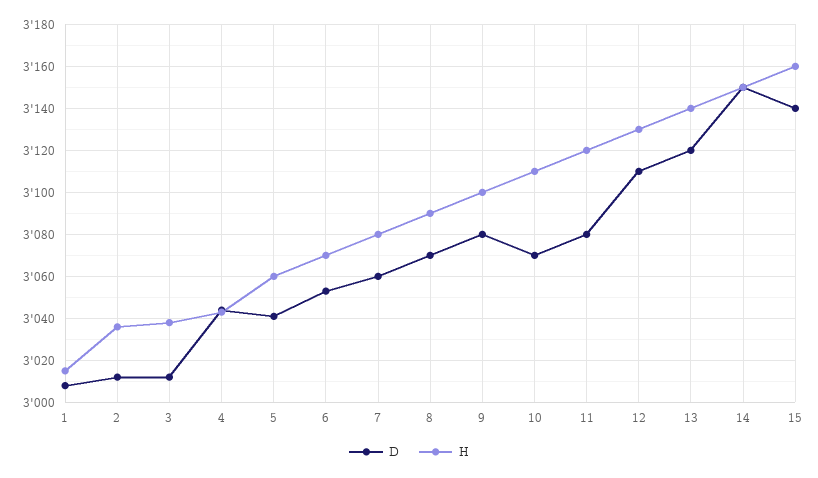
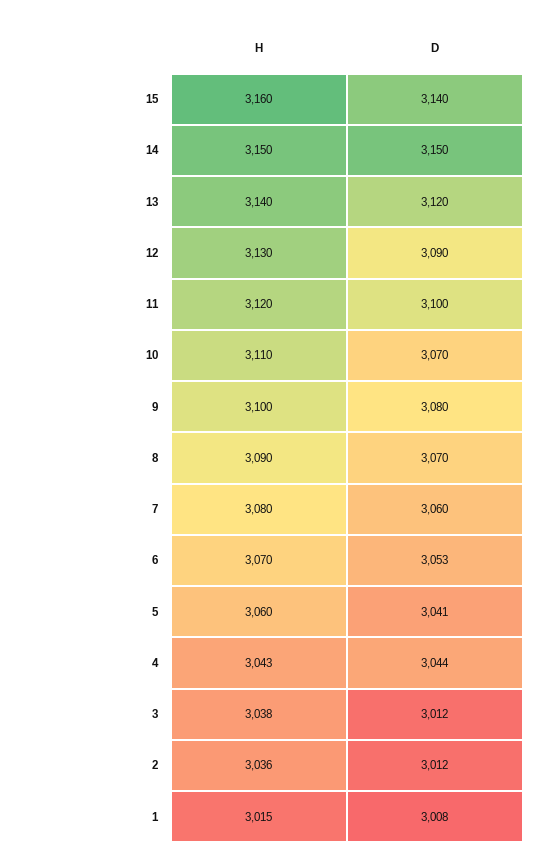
D, 11: 3080 -> 3100
D, 12: 3110 -> 3090

